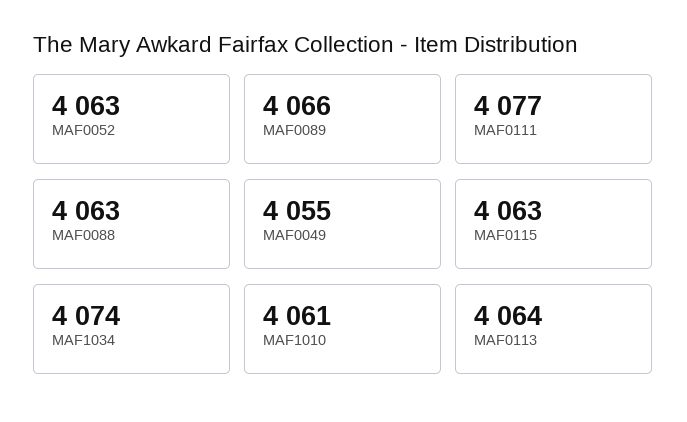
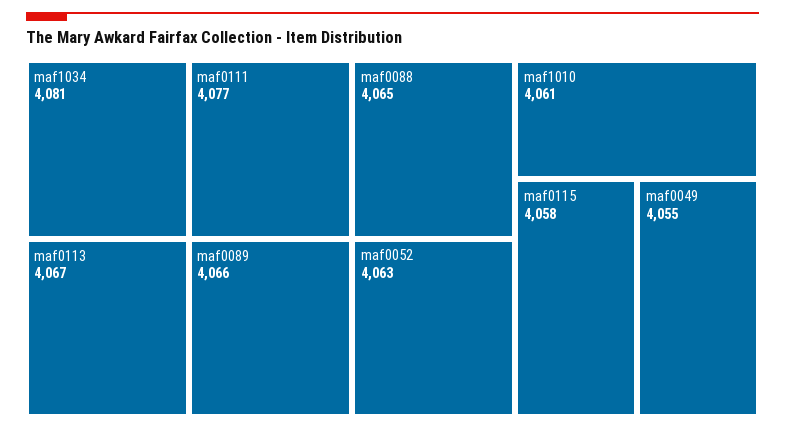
MAF0088: 4063 -> 4065
MAF0115: 4063 -> 4058
MAF1034: 4074 -> 4081
MAF0113: 4064 -> 4067

